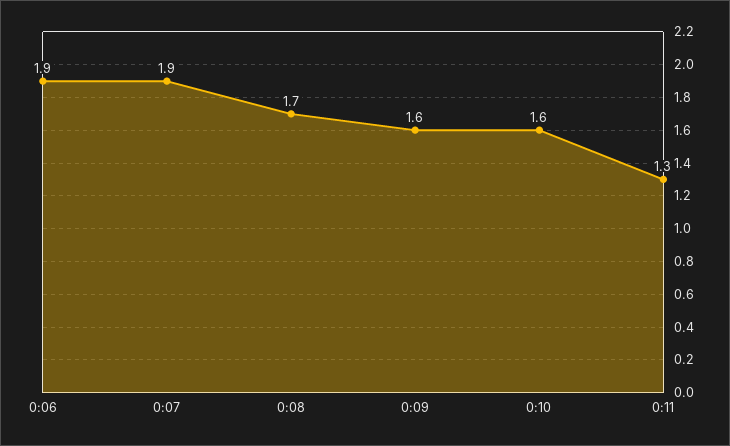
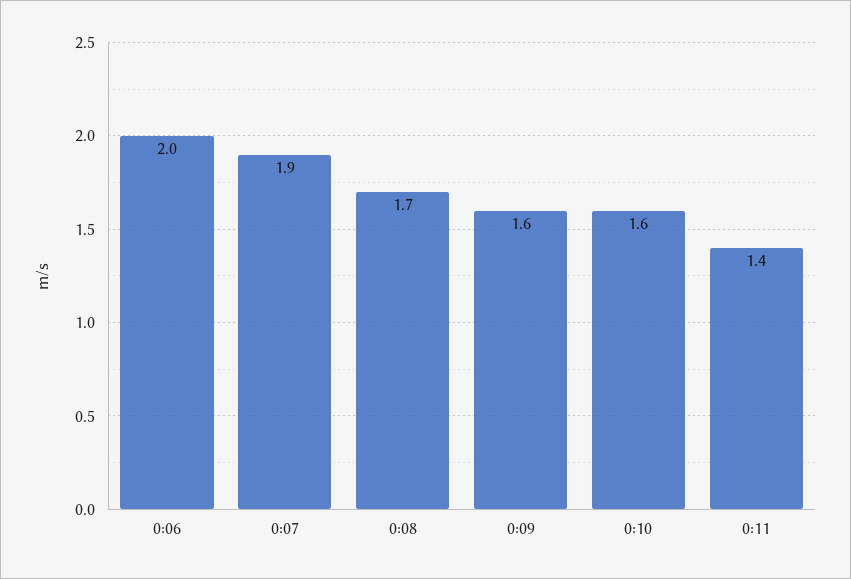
0:06: 1.9 -> 2
0:11: 1.3 -> 1.4

